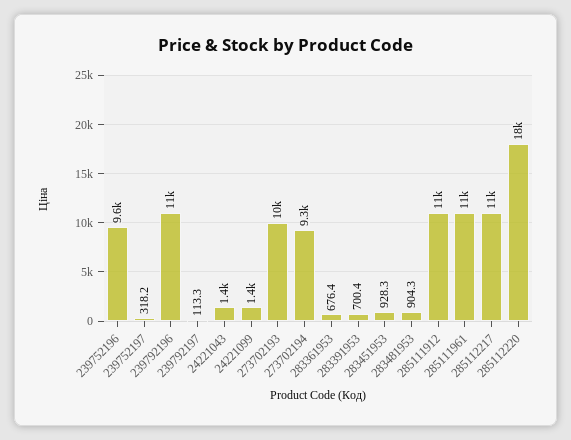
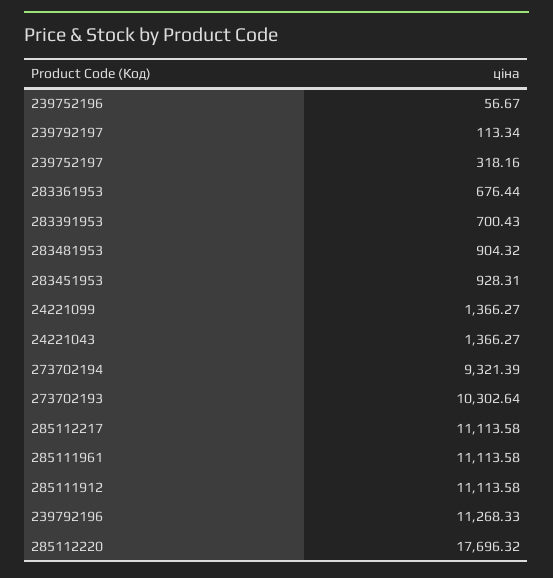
239752196: 9600 -> 56.67

